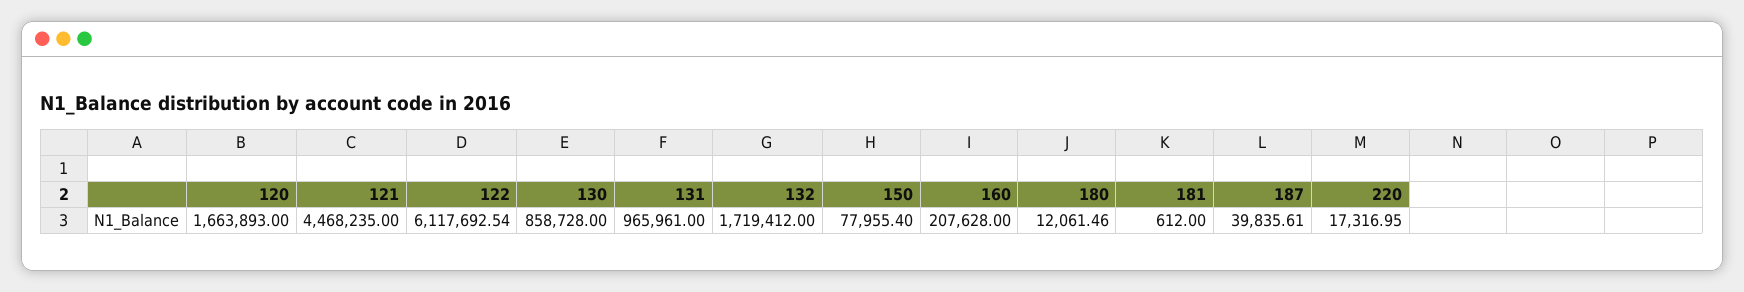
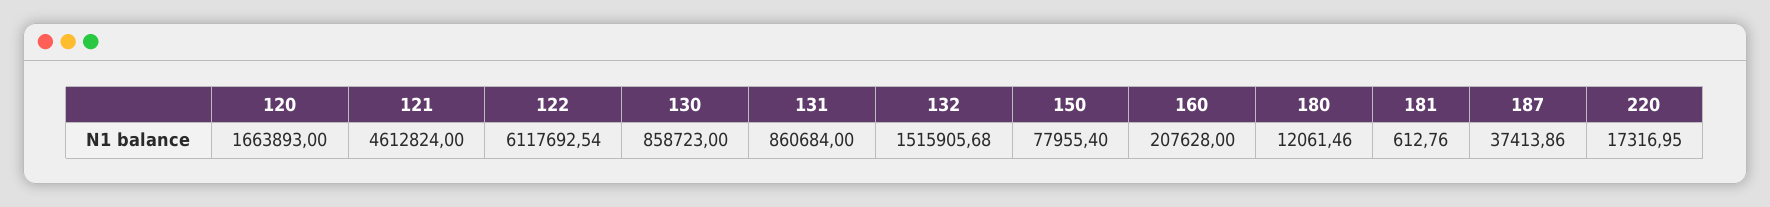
121: 4468235 -> 4612824
130: 858728 -> 858723
131: 965961 -> 860684
132: 1719412 -> 1515905.68
181: 612 -> 612.76
187: 39835.61 -> 37413.86

